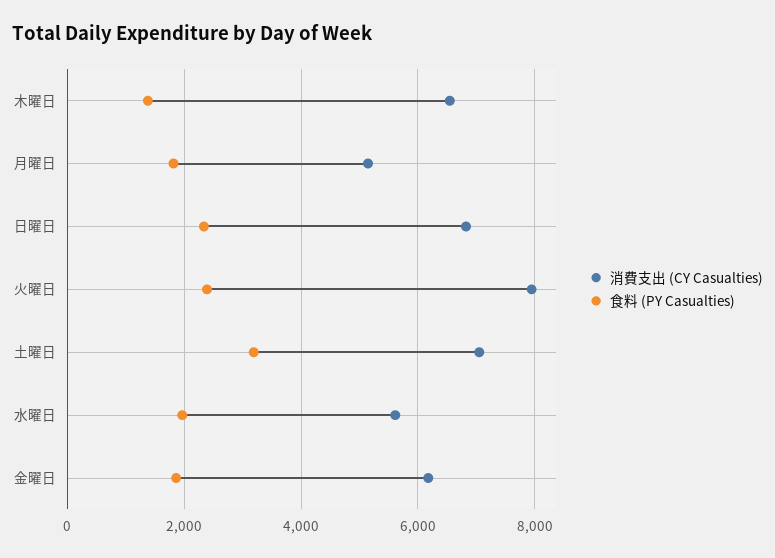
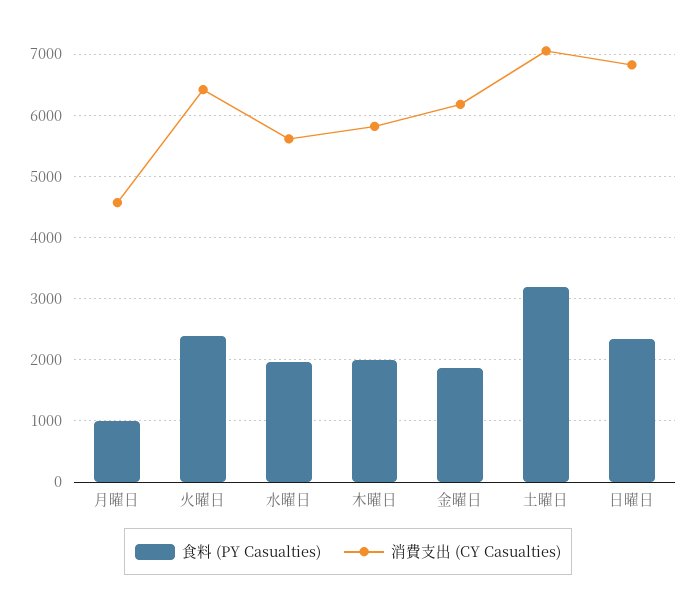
消費支出 (CY Casualties), 木曜日: 6600 -> 5800
食料 (PY Casualties), 木曜日: 1400 -> 2000
消費支出 (CY Casualties), 月曜日: 5200 -> 4600
食料 (PY Casualties), 月曜日: 1800 -> 1000
消費支出 (CY Casualties), 火曜日: 8000 -> 6400

